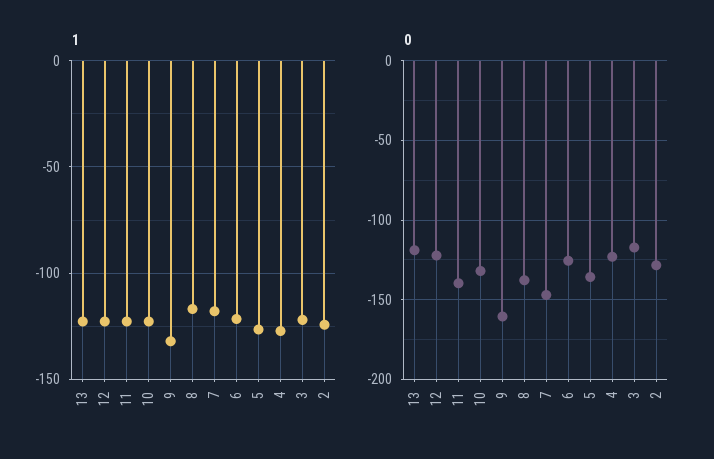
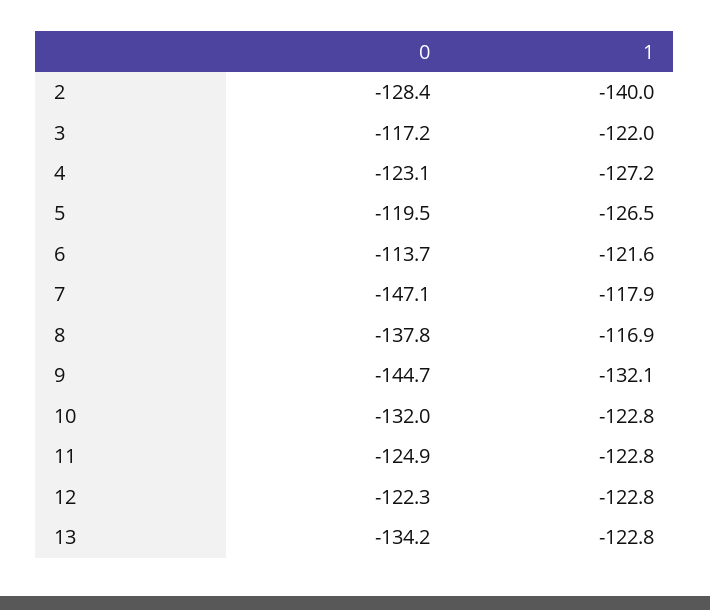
1, 2: -125 -> -140
0, 13: -120 -> -134.2
0, 11: -140 -> -124.9
0, 9: -160 -> -144.7
0, 6: -125 -> -113.7
0, 5: -135 -> -119.5

